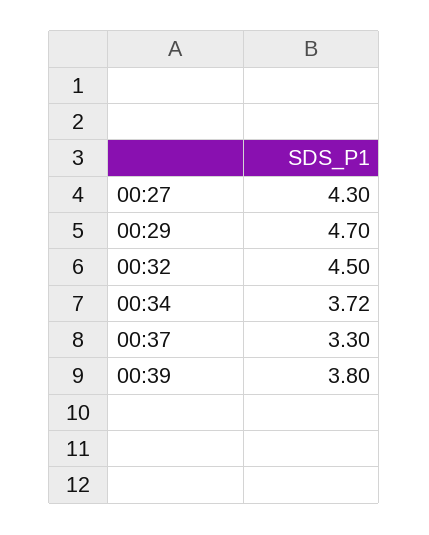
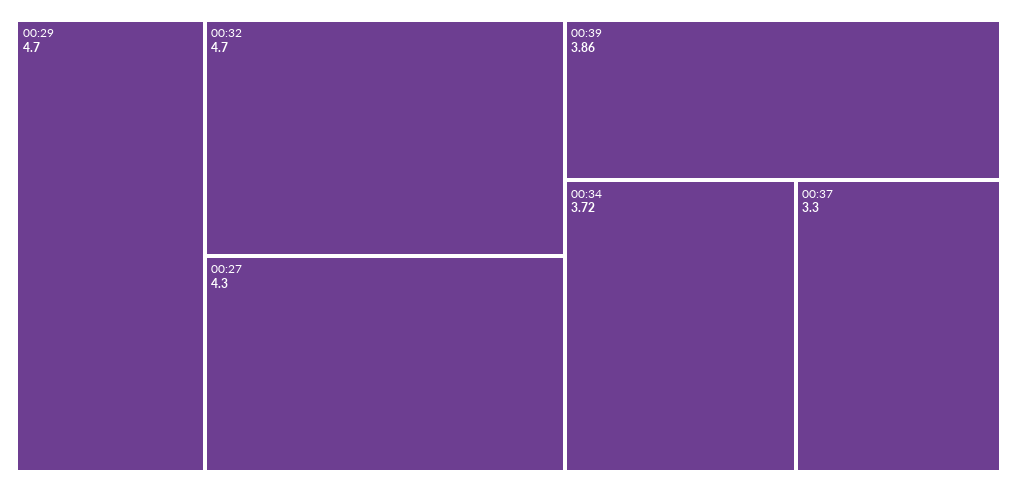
00:32: 4.5 -> 4.7
00:39: 3.8 -> 3.86

